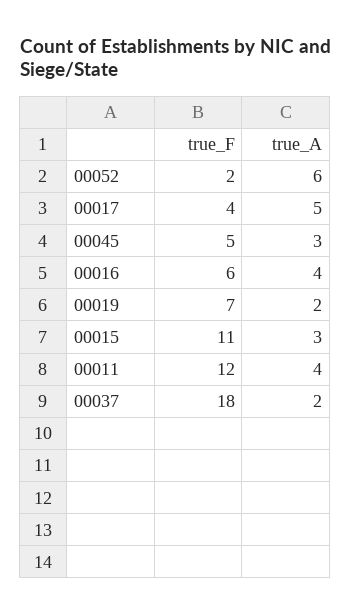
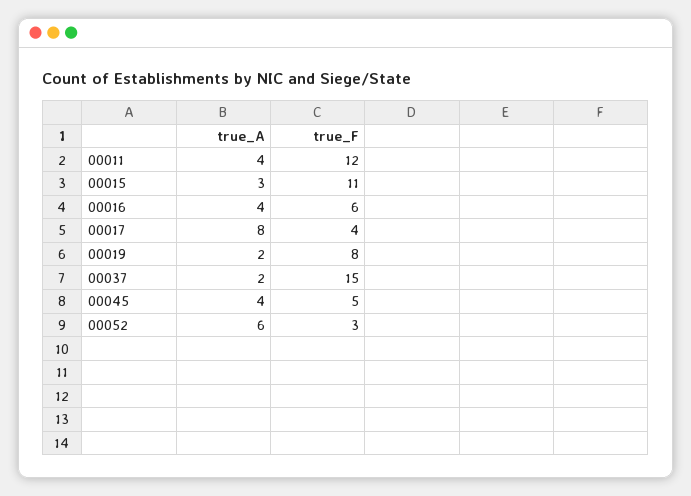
true_F, 00052: 2 -> 3
true_A, 00017: 5 -> 8
true_A, 00045: 3 -> 4
true_F, 00019: 7 -> 8
true_F, 00037: 18 -> 15

